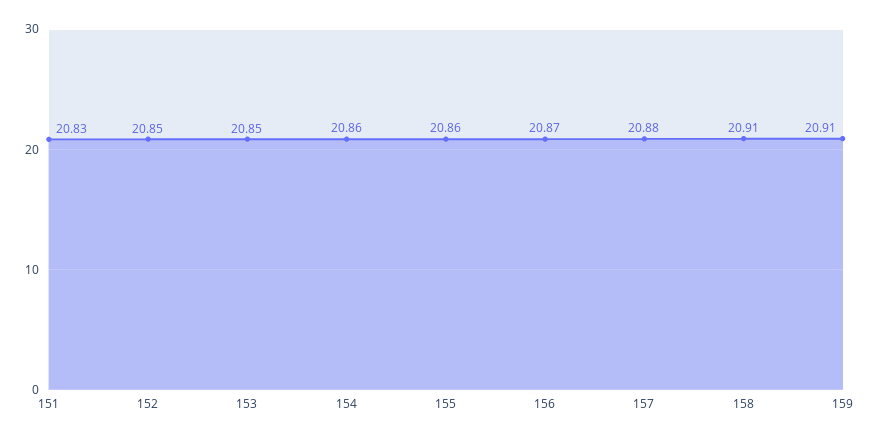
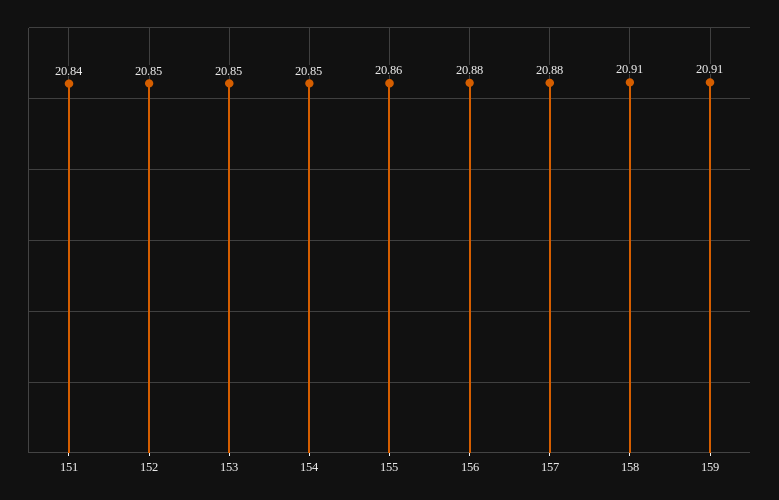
151: 20.83 -> 20.84
154: 20.86 -> 20.85
156: 20.87 -> 20.88

